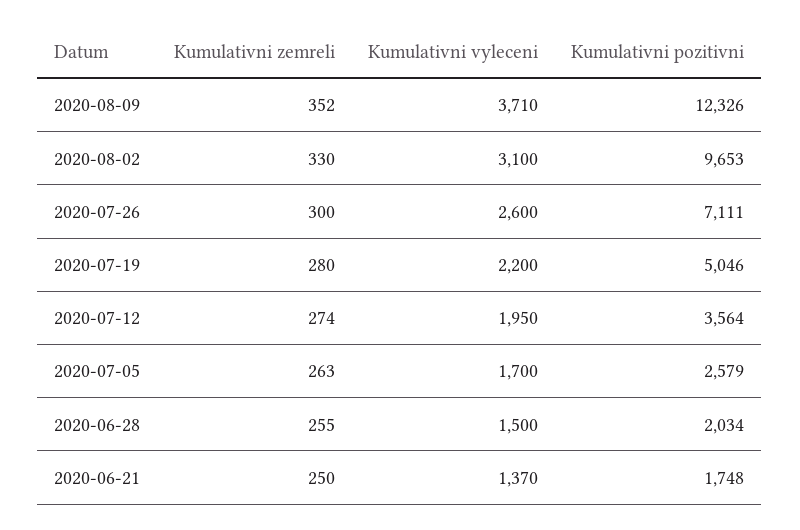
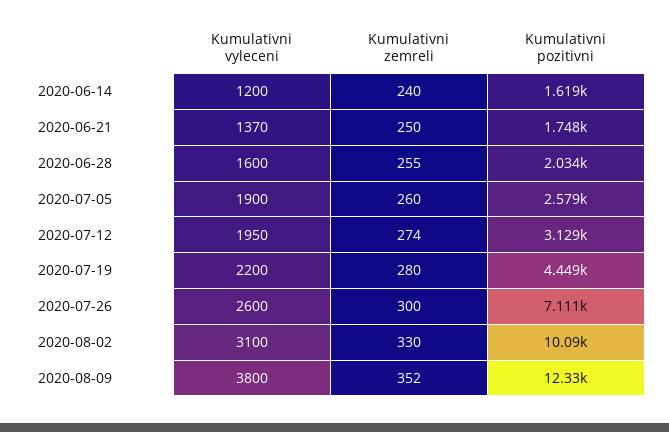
Kumulativni vyleceni, 2020-08-09: 3710 -> 3800
Kumulativni pozitivni, 2020-08-02: 9653 -> 10090
Kumulativni pozitivni, 2020-07-19: 5046 -> 4449
Kumulativni pozitivni, 2020-07-12: 3564 -> 3129
Kumulativni zemreli, 2020-07-05: 263 -> 260
Kumulativni vyleceni, 2020-07-05: 1700 -> 1900
Kumulativni vyleceni, 2020-06-28: 1500 -> 1600
Kumulativni vyleceni, 2020-06-14: none -> 1200
Kumulativni zemreli, 2020-06-14: none -> 240
Kumulativni pozitivni, 2020-06-14: none -> 1619

